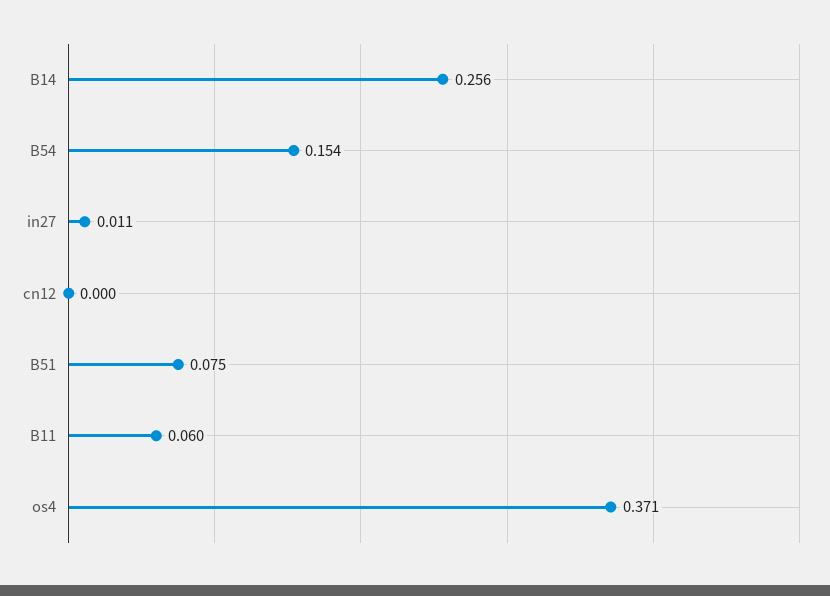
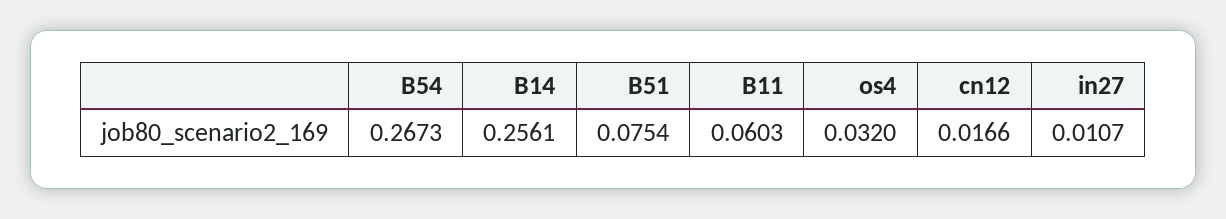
B54: 0.154 -> 0.2673
cn12: 0 -> 0.0166
os4: 0.371 -> 0.032

